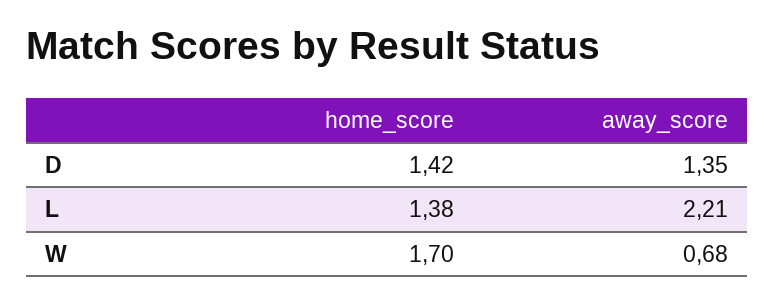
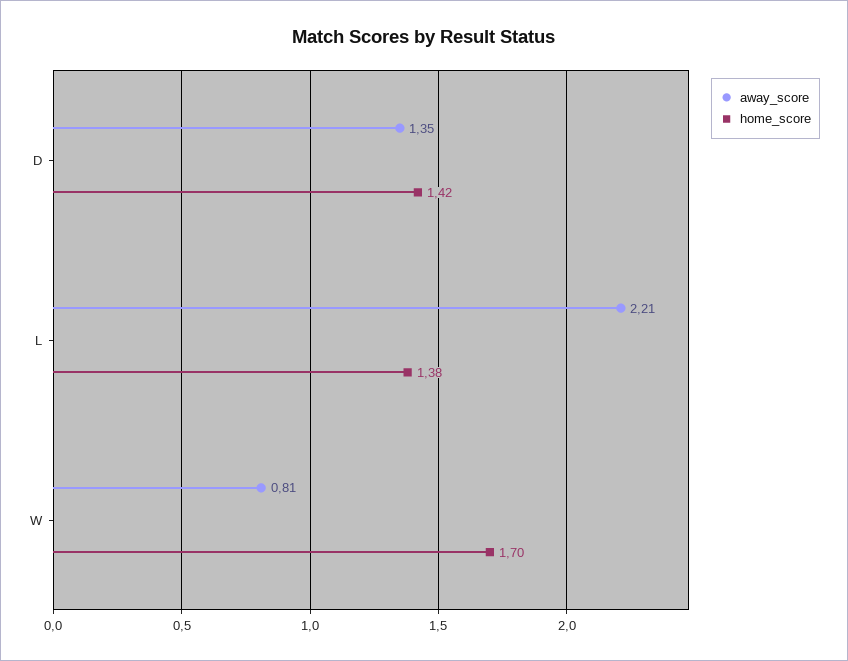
away_score, W: 0.68 -> 0.81

